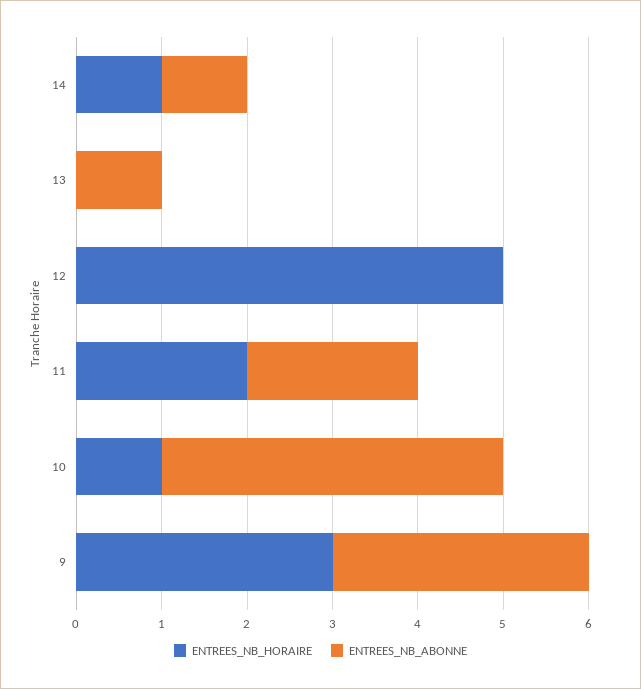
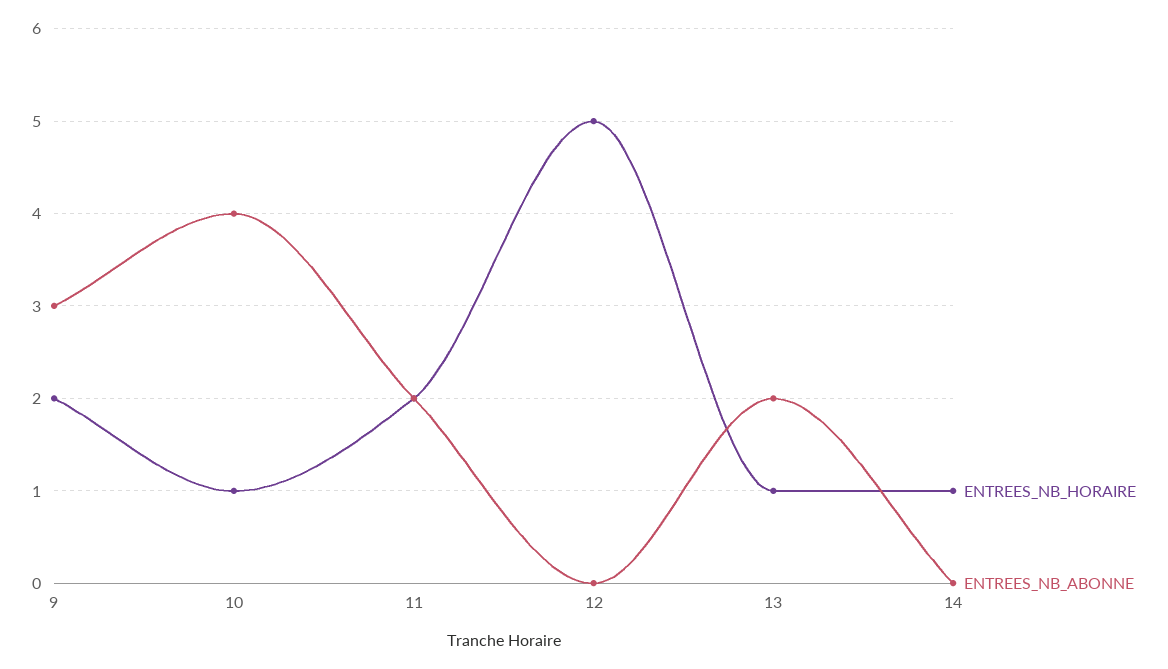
ENTREES_NB_ABONNE, 14: 1 -> 0
ENTREES_NB_HORAIRE, 13: 0 -> 1
ENTREES_NB_ABONNE, 13: 1 -> 2
ENTREES_NB_HORAIRE, 9: 3 -> 2

